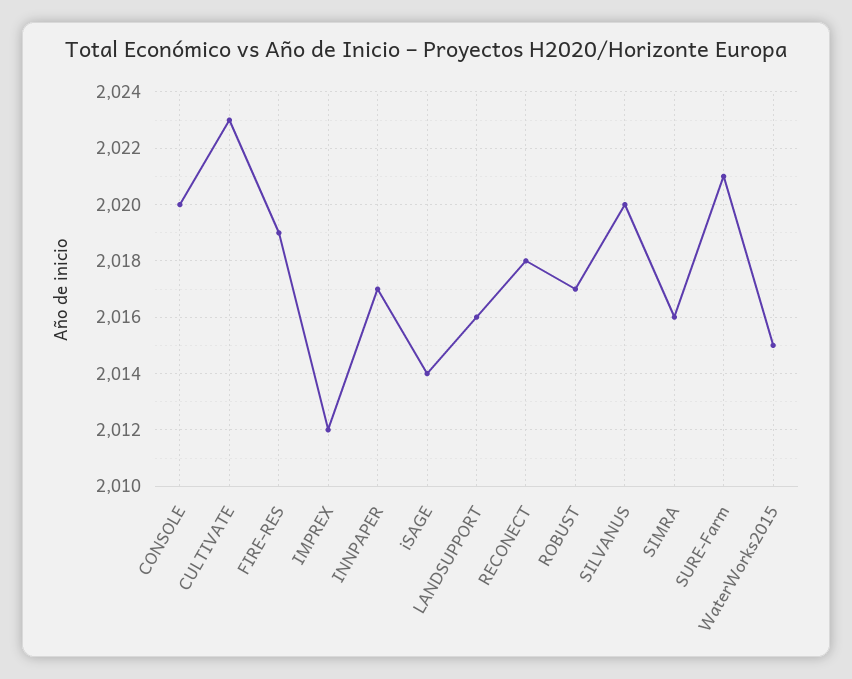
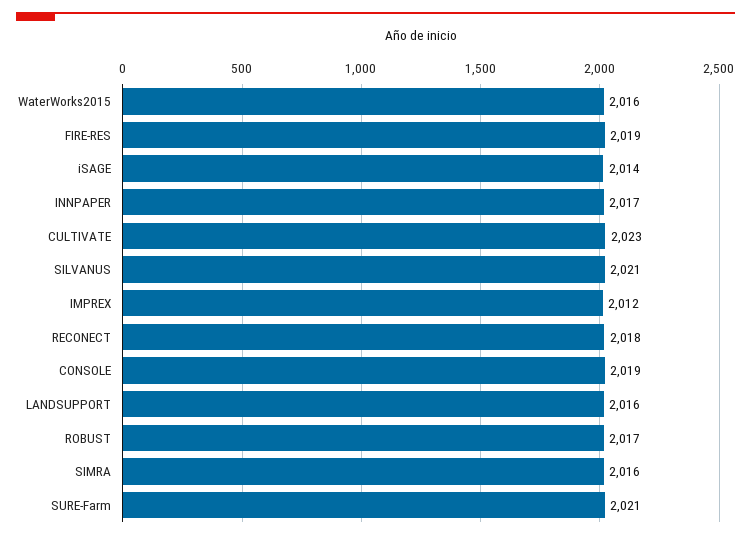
CONSOLE: 2020 -> 2019
SILVANUS: 2020 -> 2021
WaterWorks2015: 2015 -> 2016

